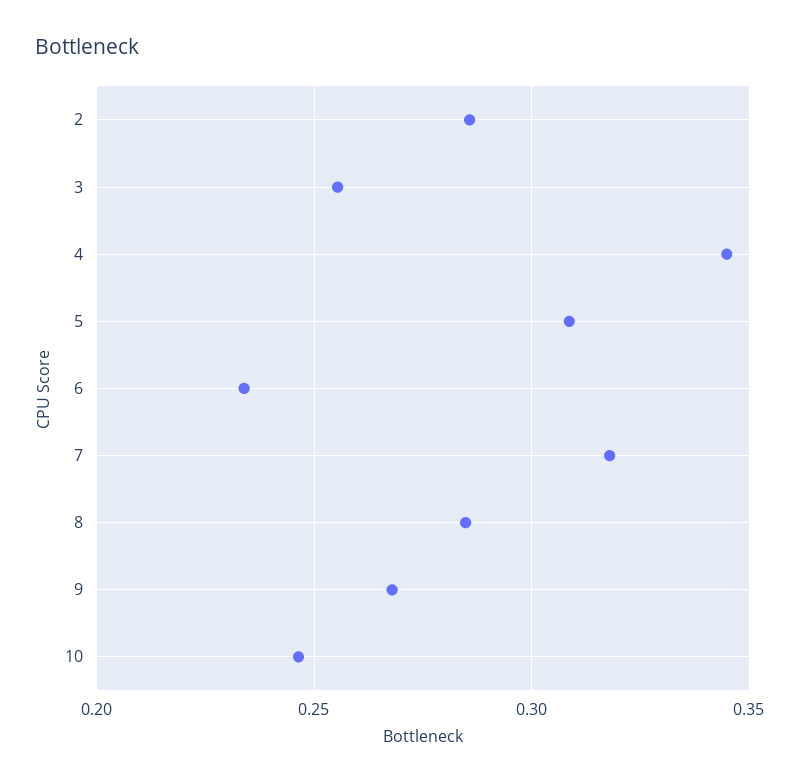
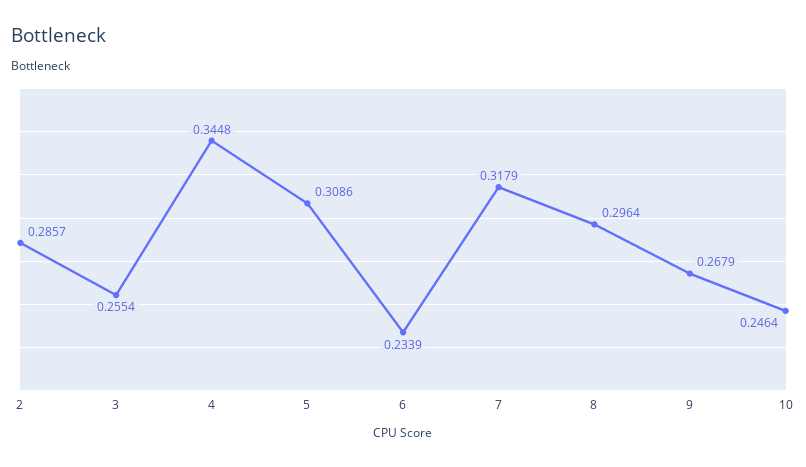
8: 0.285 -> 0.2964

